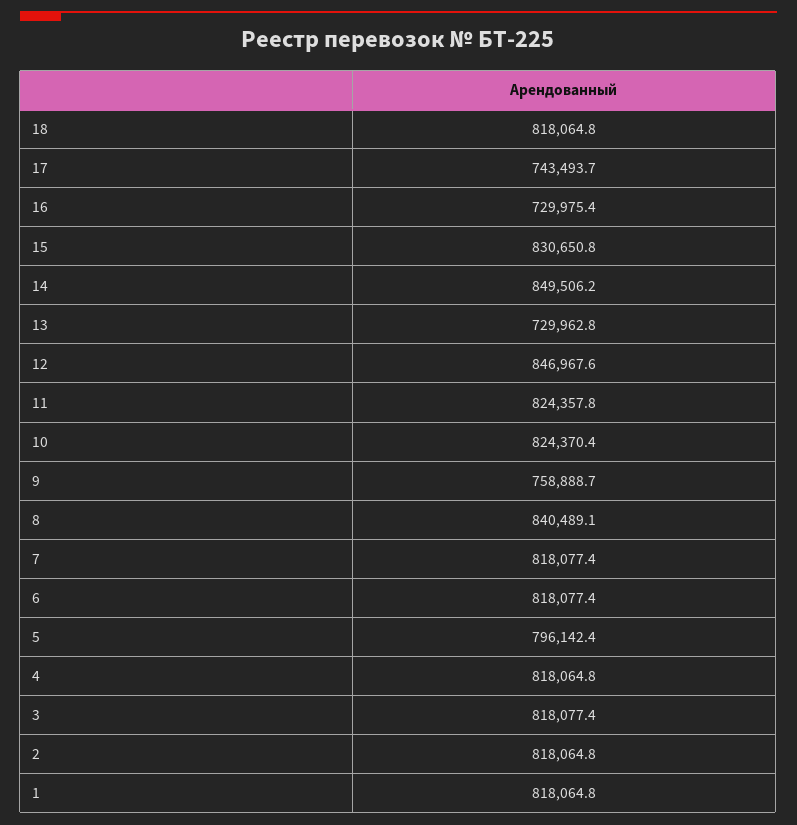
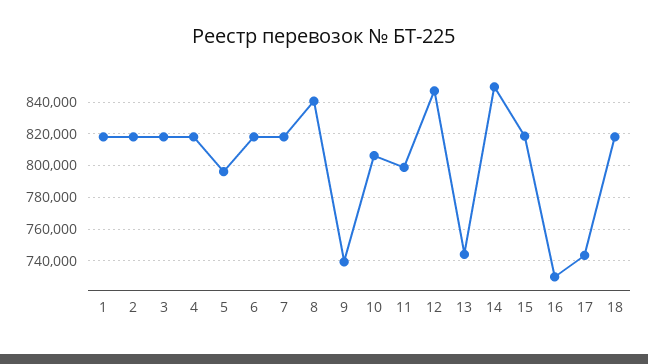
15: 830650.8 -> 820000
13: 729962.8 -> 745000
11: 824357.8 -> 800000
10: 824370.4 -> 805000
9: 758888.7 -> 740000

